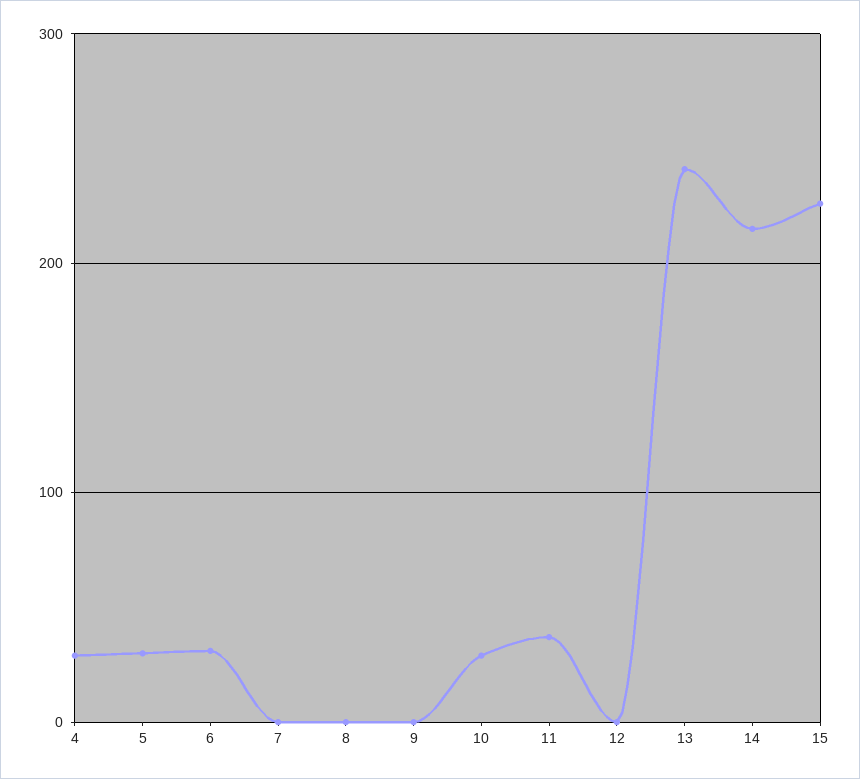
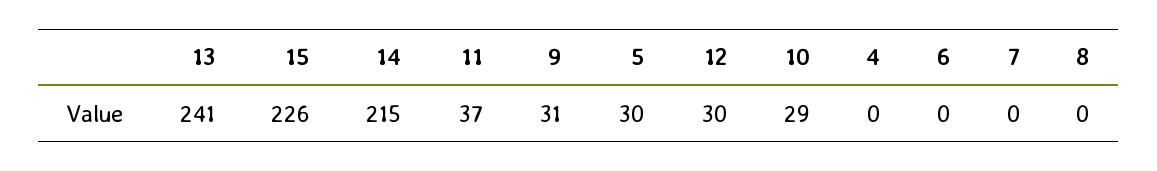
4: 30 -> 0
6: 30 -> 0
9: 0 -> 31
12: 0 -> 30

